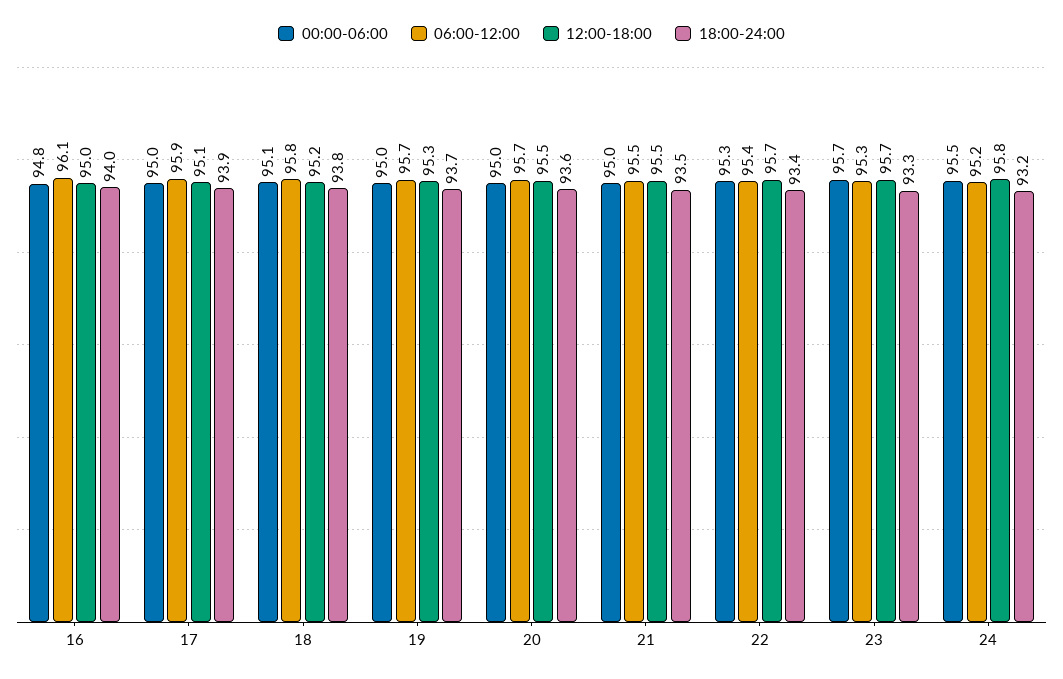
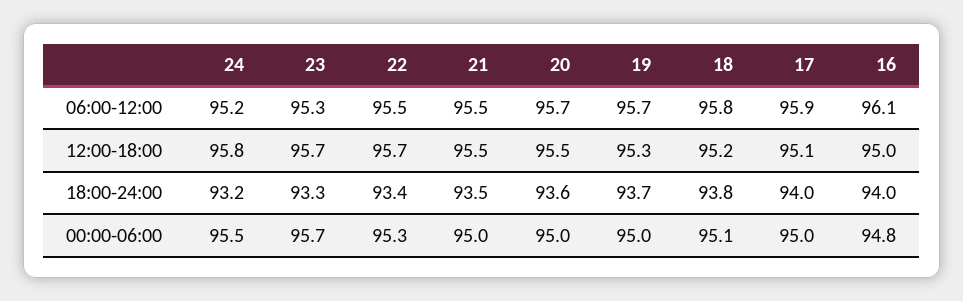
18:00-24:00, 17: 93.9 -> 94
06:00-12:00, 22: 95.4 -> 95.5

